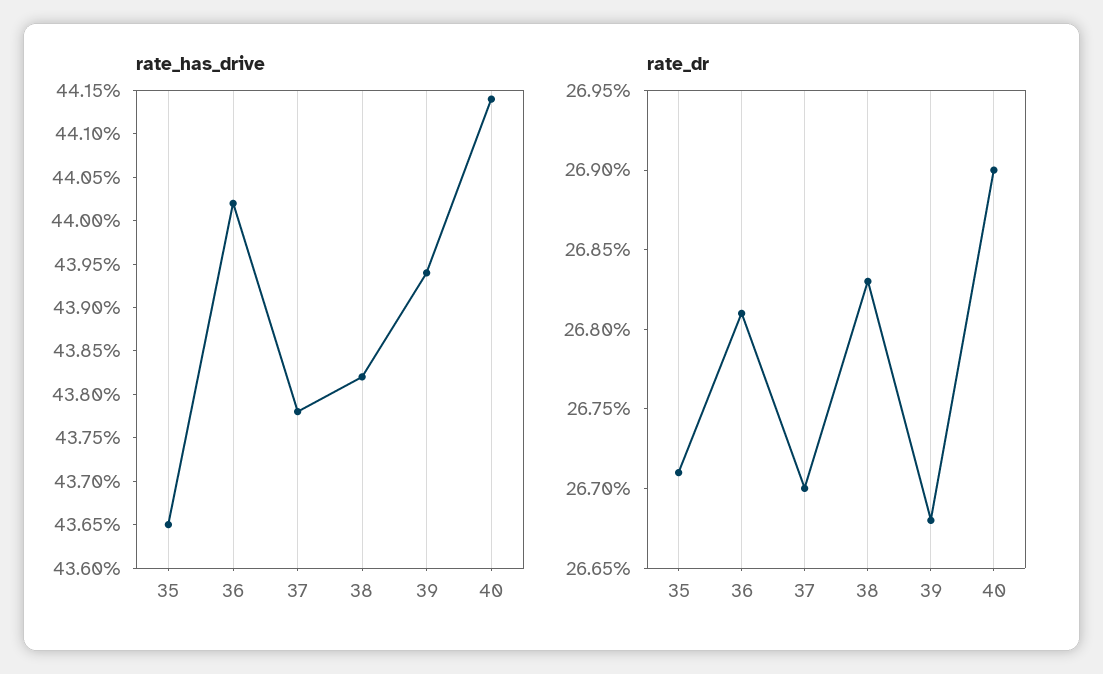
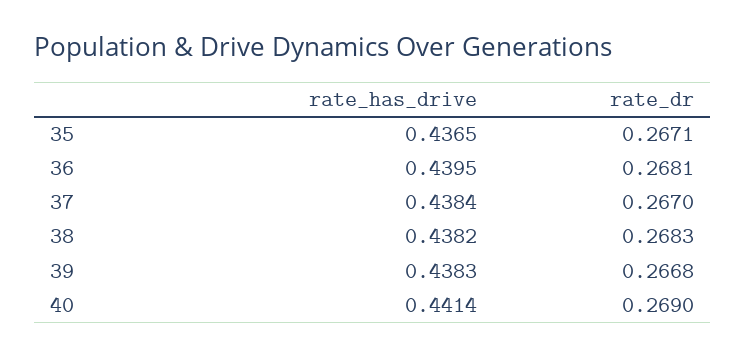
rate_has_drive, 36: 0.4402 -> 0.4395
rate_has_drive, 37: 0.4378 -> 0.4384
rate_has_drive, 39: 0.4394 -> 0.4383

